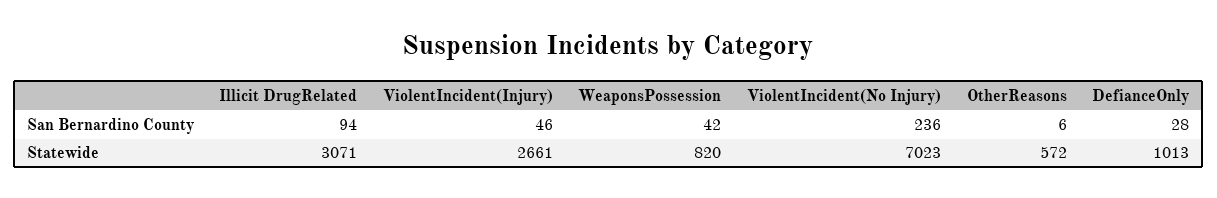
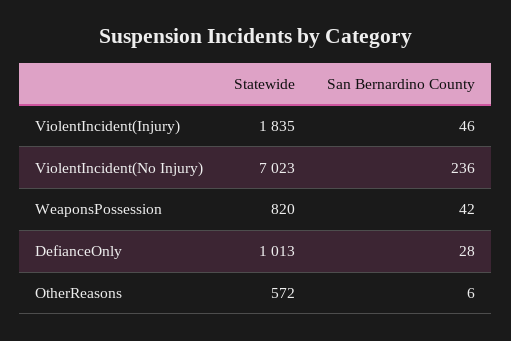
Illicit DrugRelated, San Bernardino County: 94 -> none
Illicit DrugRelated, Statewide: 3071 -> none
ViolentIncident(Injury), Statewide: 2661 -> 1835

